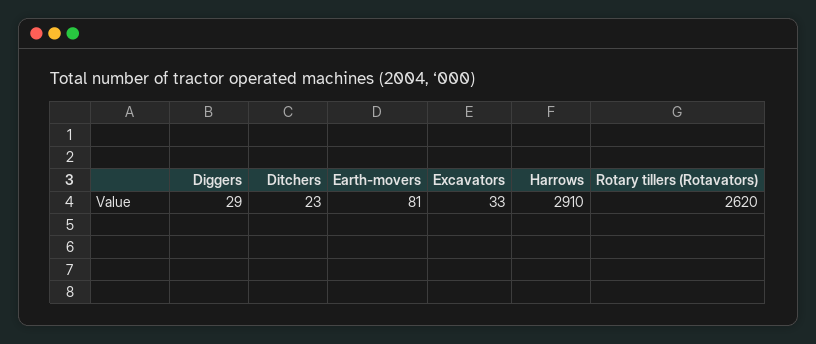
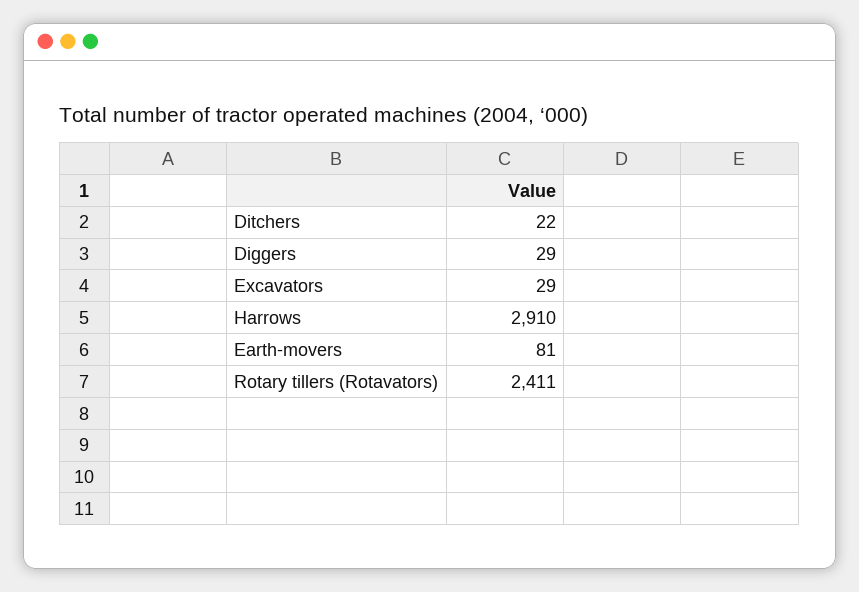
Ditchers: 23 -> 22
Excavators: 33 -> 29
Rotary tillers (Rotavators): 2620 -> 2411

